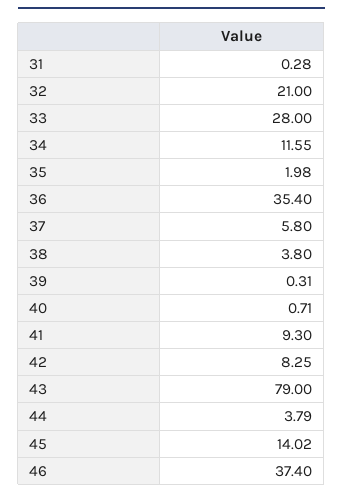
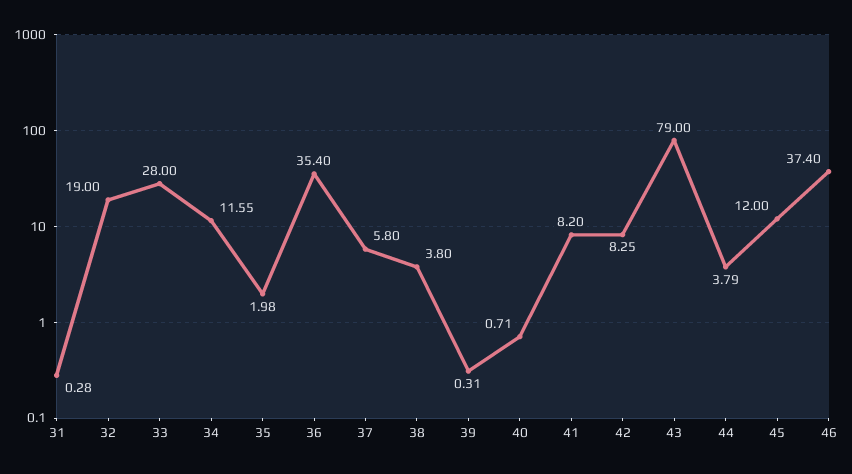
32: 21 -> 19
41: 9.3 -> 8.2
45: 14.02 -> 12

